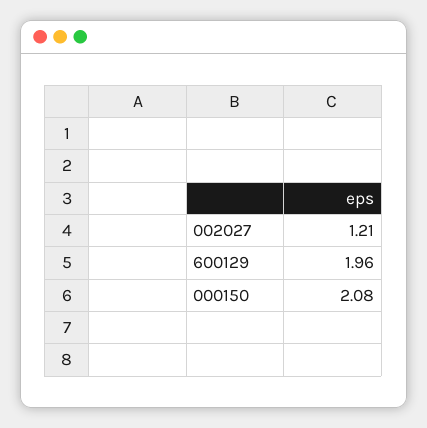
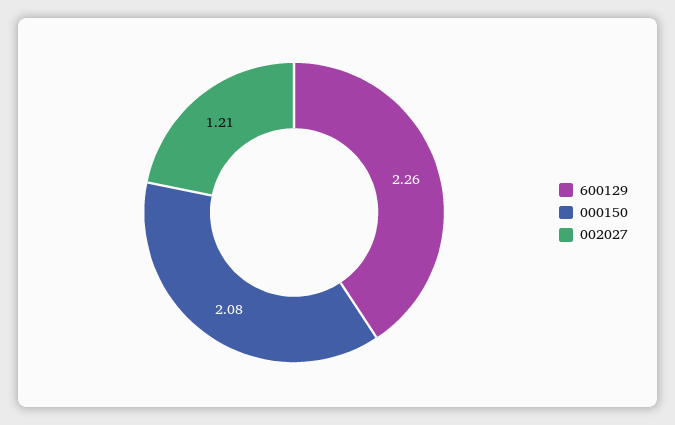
600129: 1.96 -> 2.26

